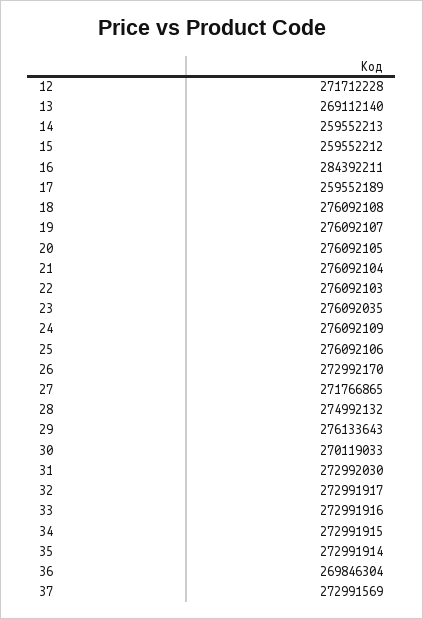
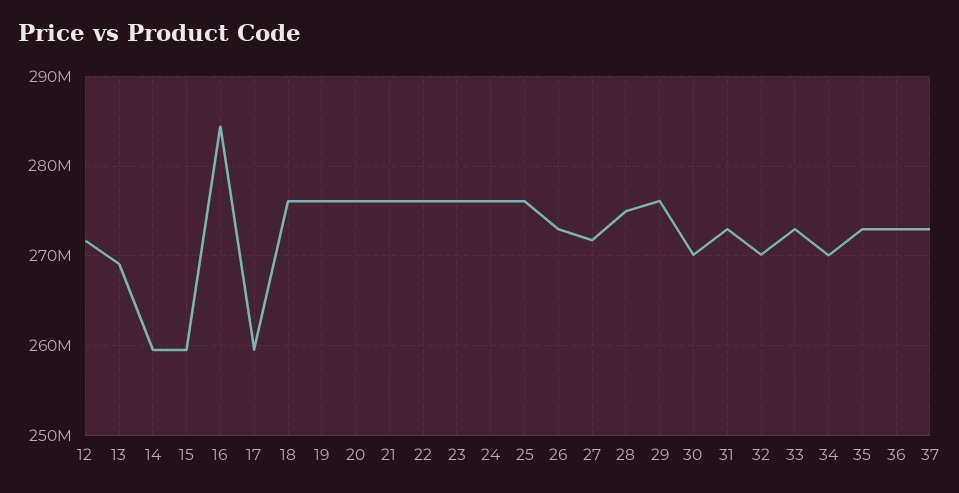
32: 272991917 -> 270000000
34: 272991915 -> 270000000
36: 269846304 -> 273000000

